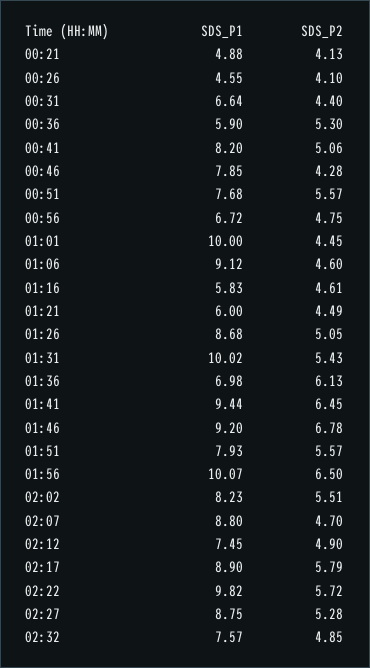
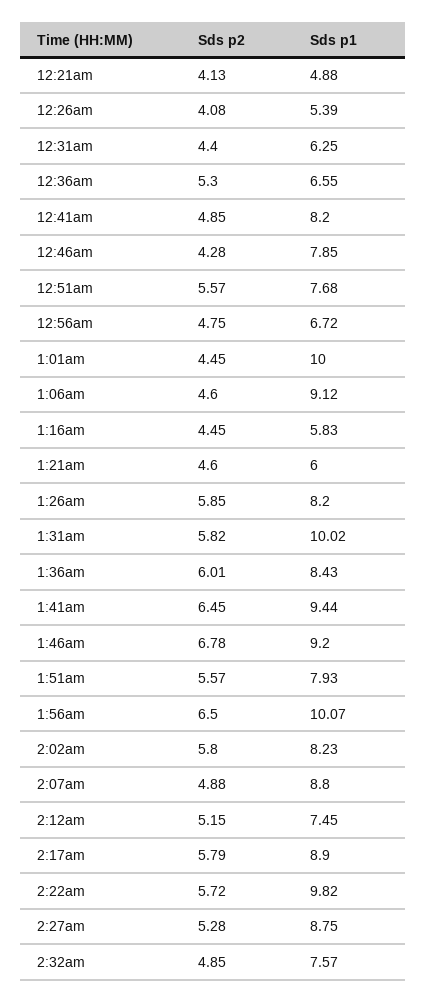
SDS_P1, 00:26: 4.55 -> 5.39
SDS_P2, 00:26: 4.1 -> 4.08
SDS_P1, 00:31: 6.64 -> 6.25
SDS_P1, 00:36: 5.9 -> 6.55
SDS_P2, 00:41: 5.06 -> 4.85
SDS_P2, 01:16: 4.61 -> 4.45
SDS_P2, 01:21: 4.49 -> 4.6
SDS_P1, 01:26: 8.68 -> 8.2
SDS_P2, 01:26: 5.05 -> 5.85
SDS_P2, 01:31: 5.43 -> 5.82
SDS_P1, 01:36: 6.98 -> 8.43
SDS_P2, 01:36: 6.13 -> 6.01
SDS_P2, 02:02: 5.51 -> 5.8
SDS_P2, 02:07: 4.7 -> 4.88
SDS_P2, 02:12: 4.9 -> 5.15

